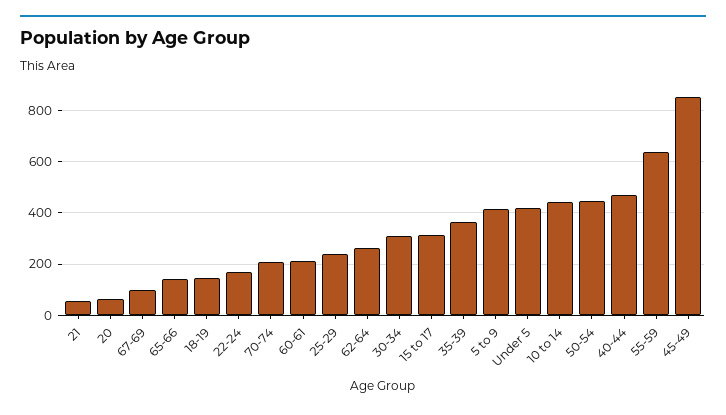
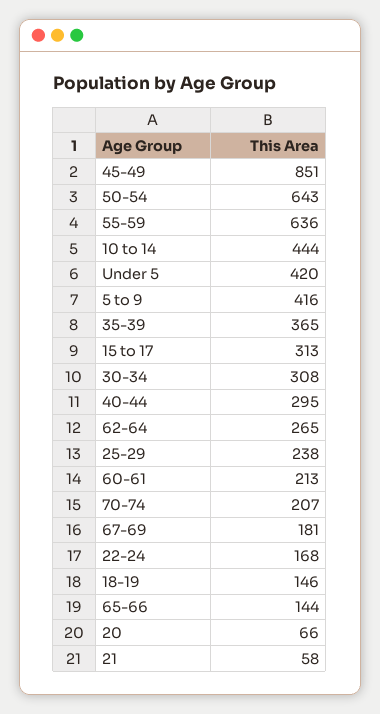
67-69: 100 -> 181
50-54: 450 -> 643
40-44: 475 -> 295

